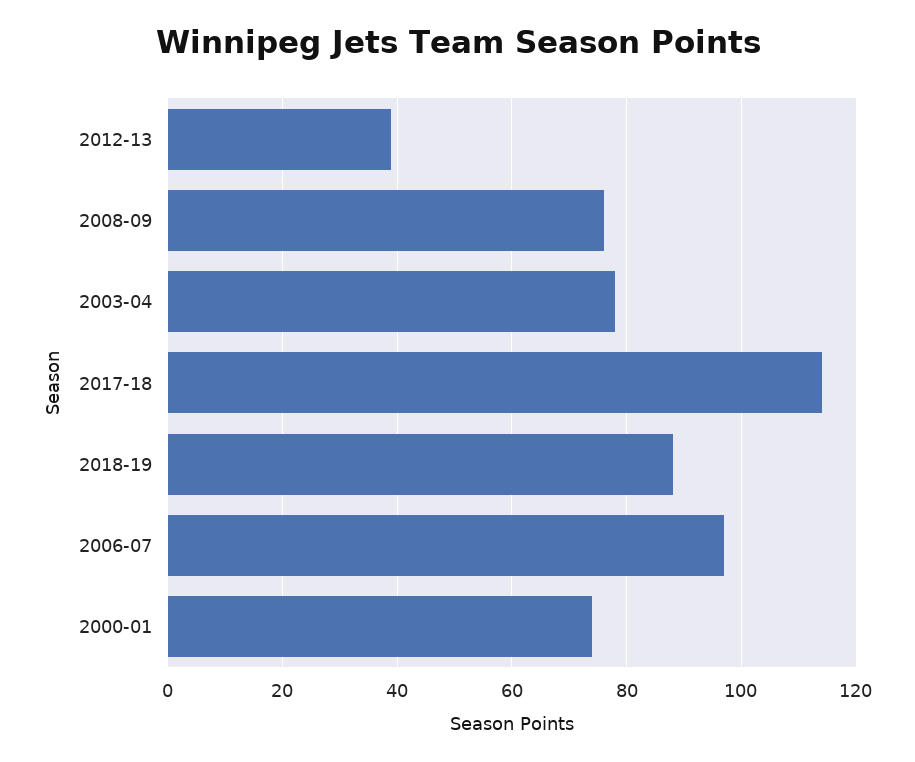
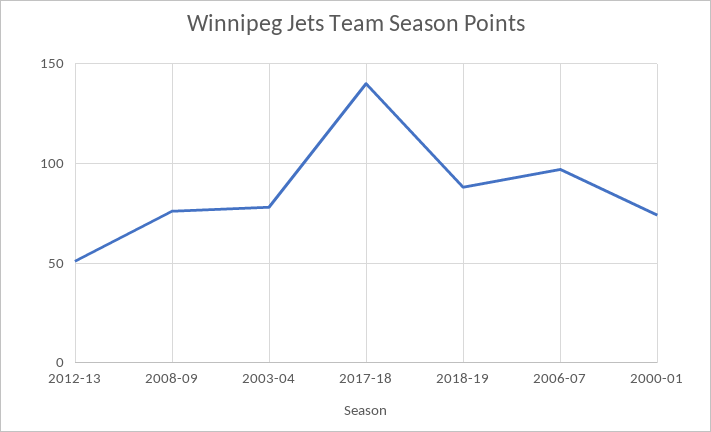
2012-13: 40 -> 50
2017-18: 115 -> 140

